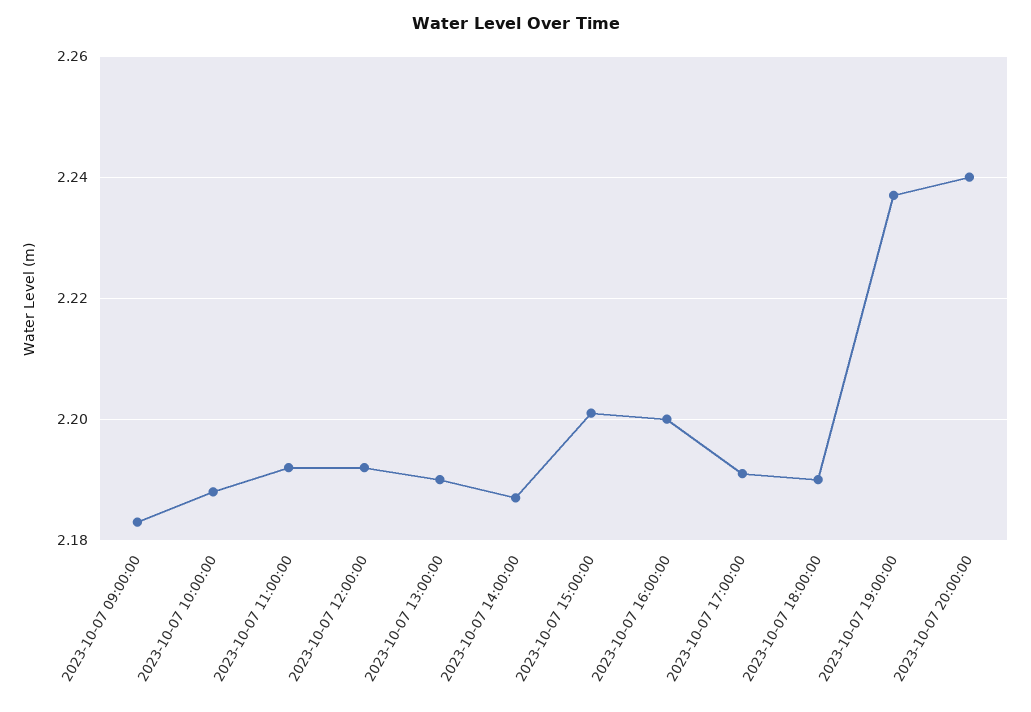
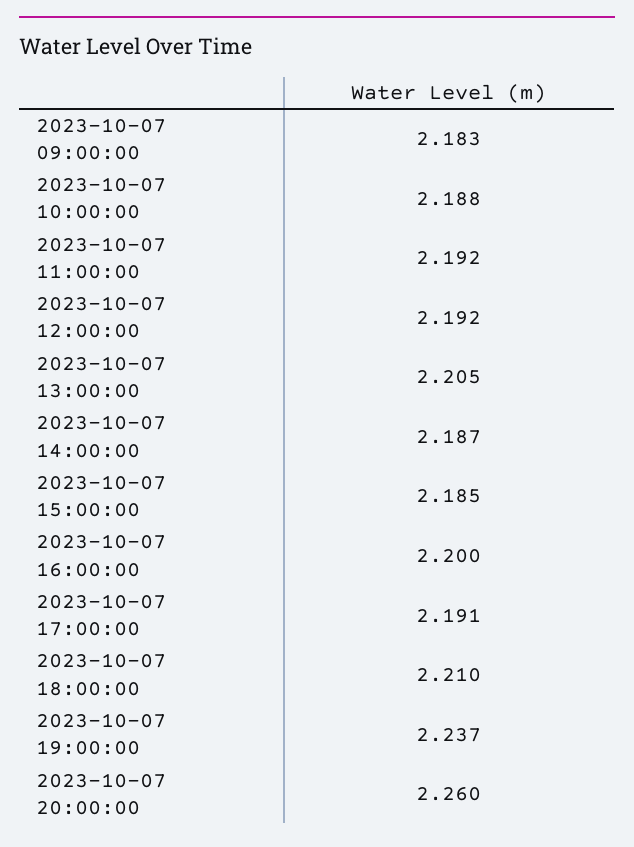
2023-10-07 13:00:00: 2.19 -> 2.205
2023-10-07 15:00:00: 2.2 -> 2.185
2023-10-07 18:00:00: 2.19 -> 2.21
2023-10-07 20:00:00: 2.24 -> 2.26

